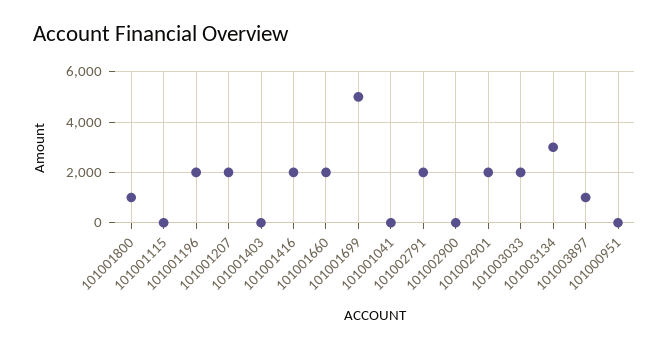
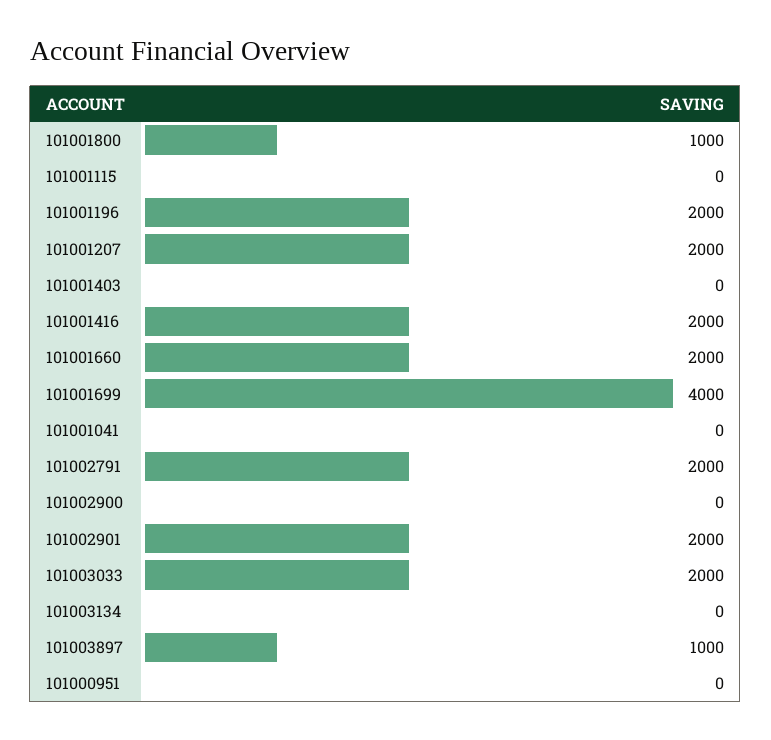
101001699: 5000 -> 4000
101003134: 3000 -> 0

